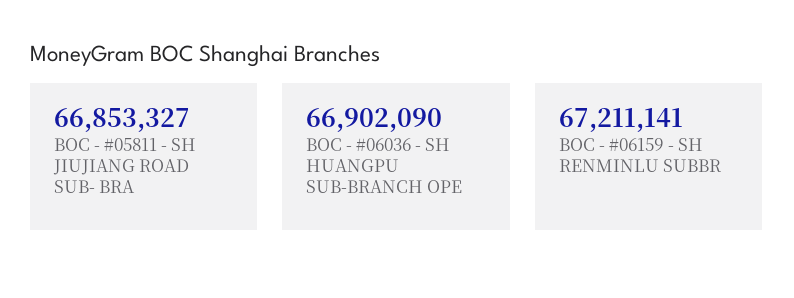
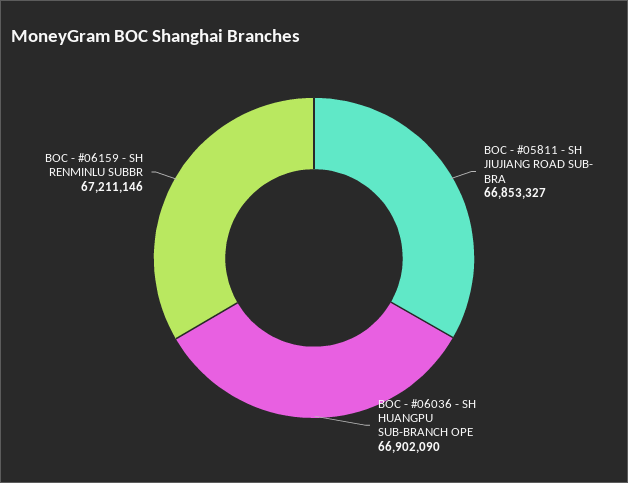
BOC - #06159 - SH RENMINLU SUBBR: 67211141 -> 67211146

